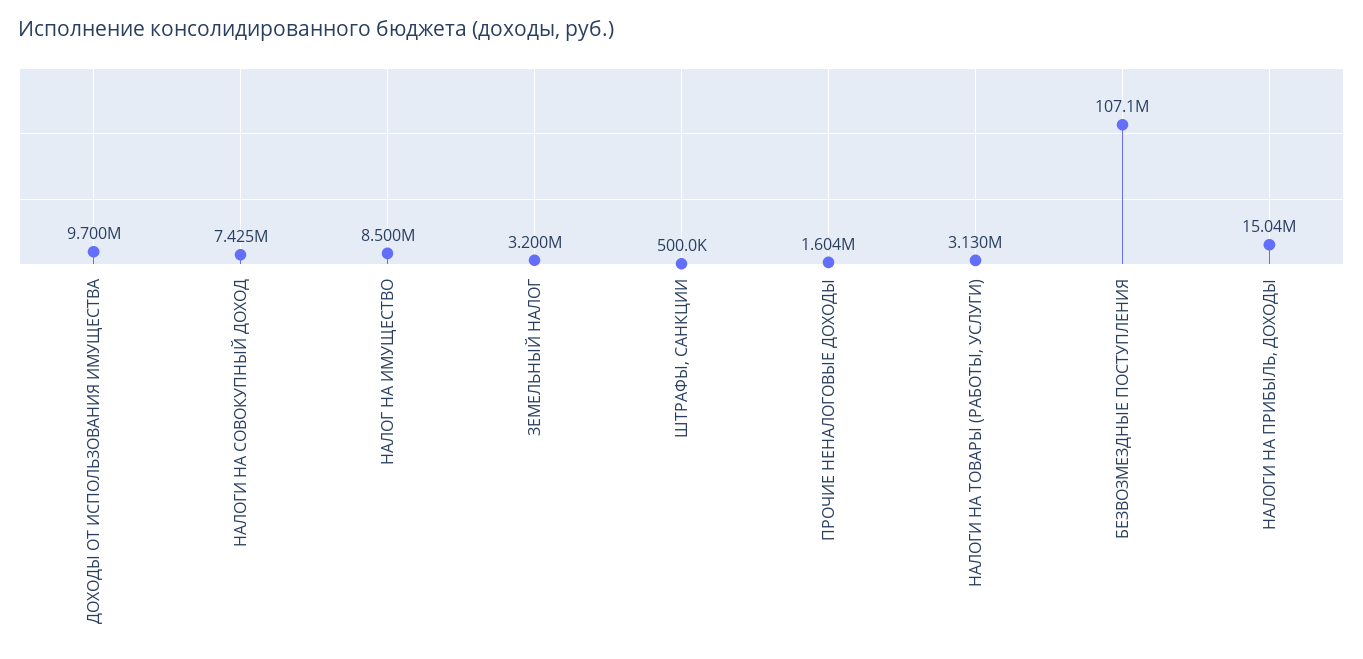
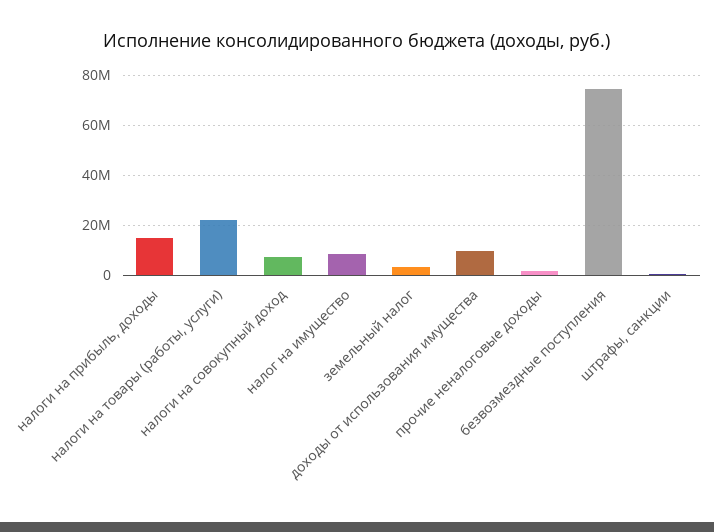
НАЛОГИ НА ТОВАРЫ (РАБОТЫ, УСЛУГИ): 3130000 -> 22500000
БЕЗВОЗМЕЗДНЫЕ ПОСТУПЛЕНИЯ: 107100000 -> 75000000

